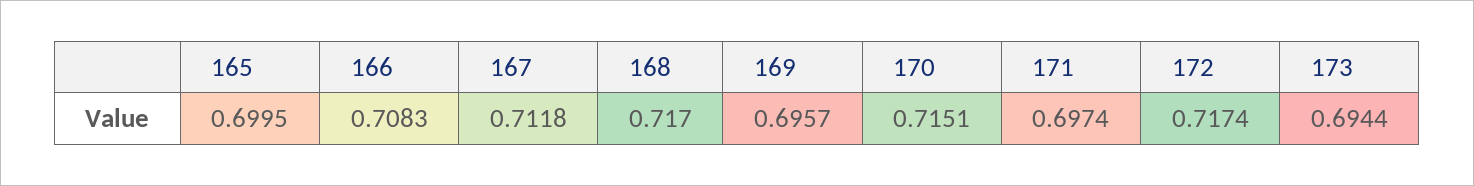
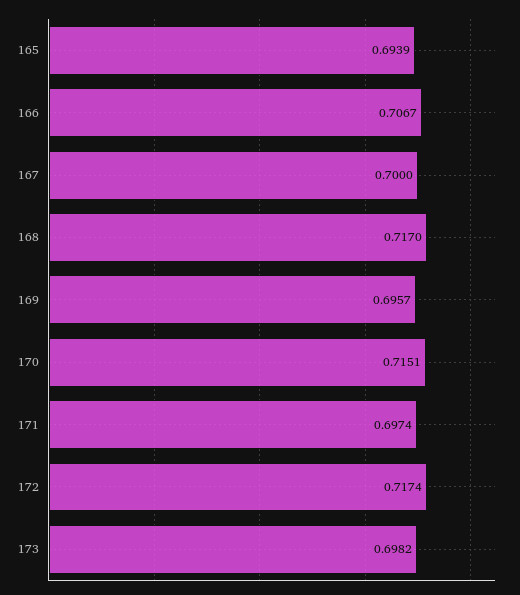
165: 0.6995 -> 0.6939
166: 0.7083 -> 0.7067
167: 0.7118 -> 0.7
173: 0.6944 -> 0.6982

